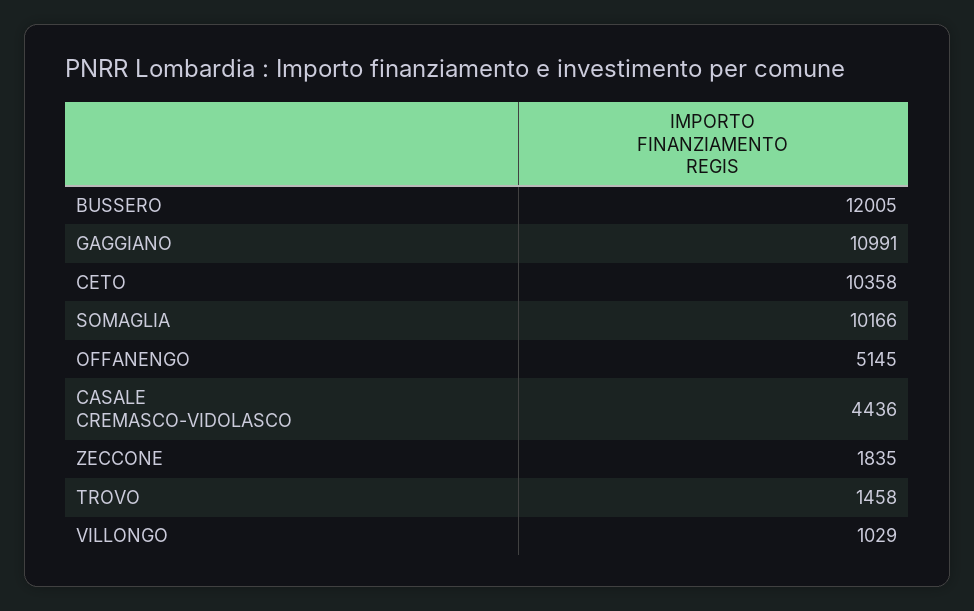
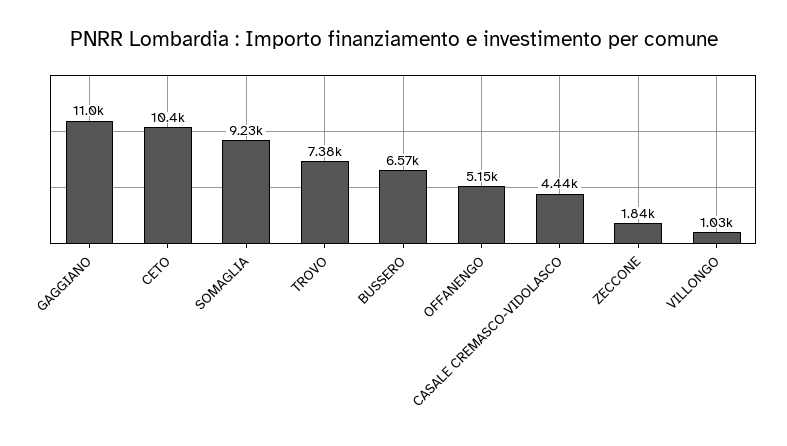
BUSSERO: 12005 -> 6570
SOMAGLIA: 10166 -> 9230
TROVO: 1458 -> 7380

